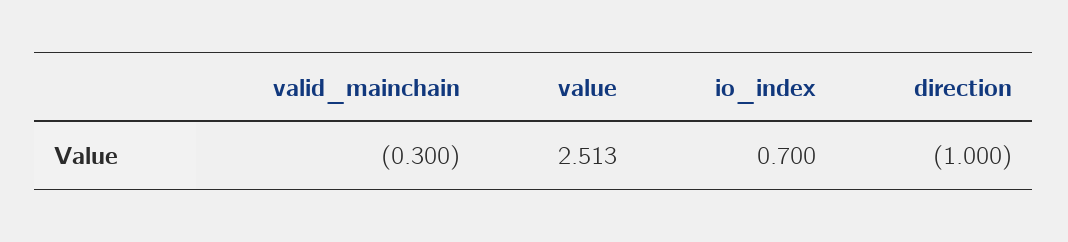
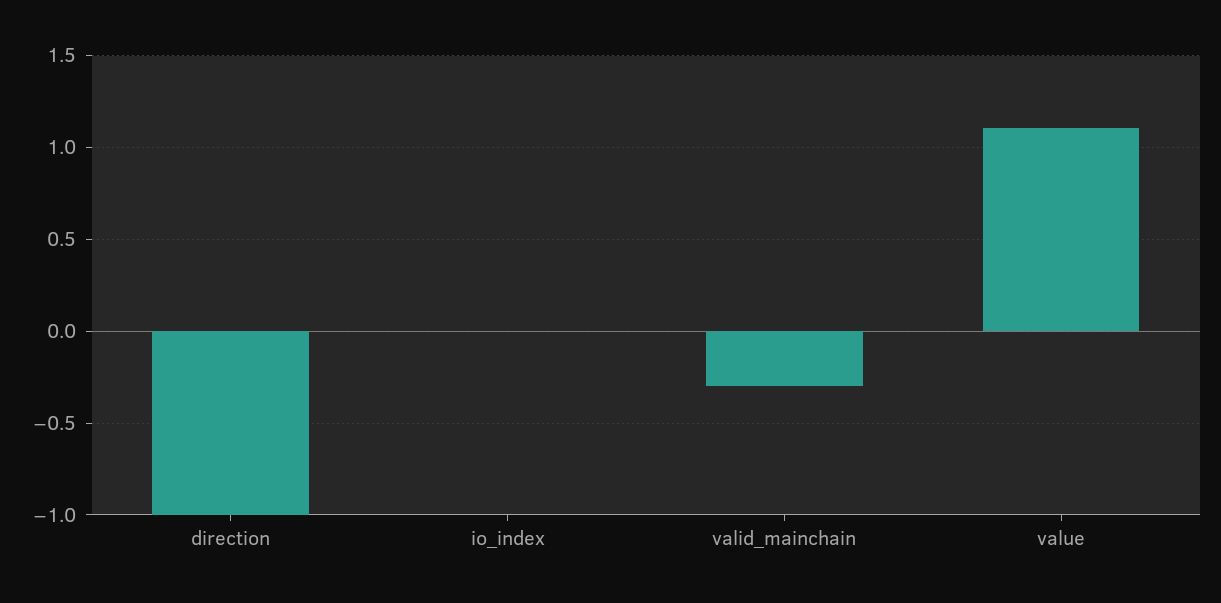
value: 2.513 -> 1.1
io_index: 0.7 -> 0

